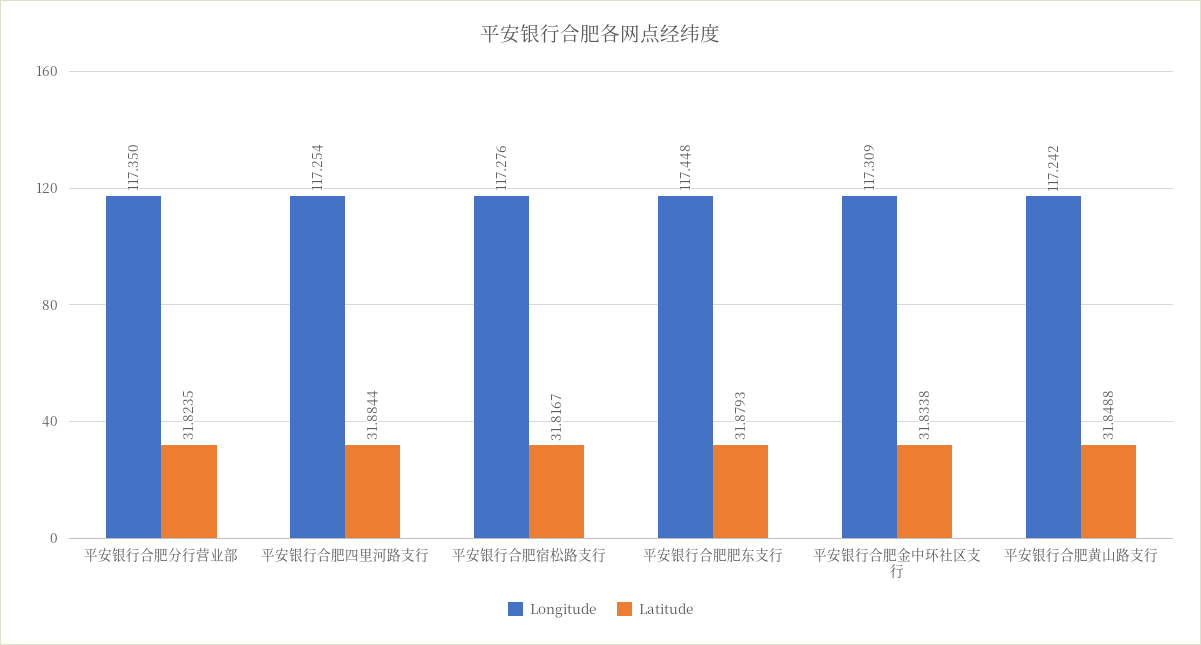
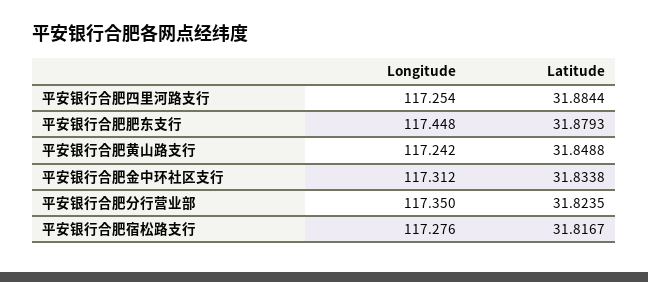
Longitude, 平安银行合肥金中环社区支行: 117.309 -> 117.312

